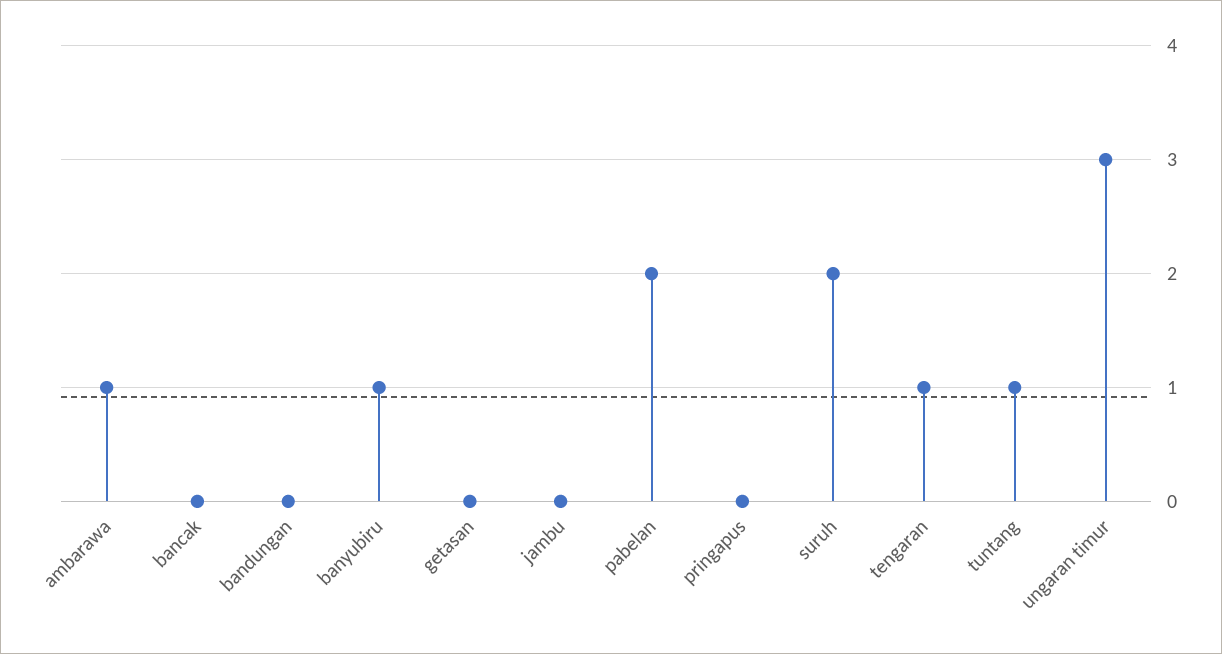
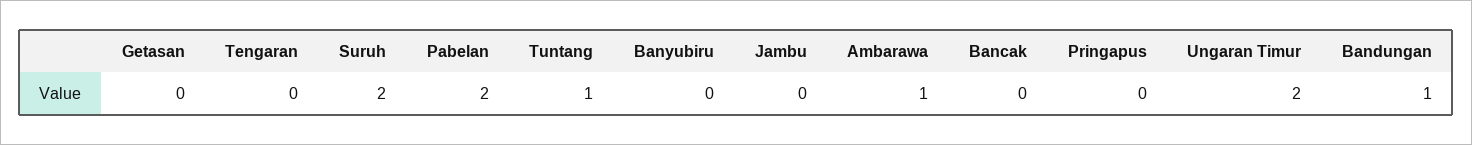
bandungan: 0 -> 1
banyubiru: 1 -> 0
tengaran: 1 -> 0
ungaran timur: 3 -> 2

